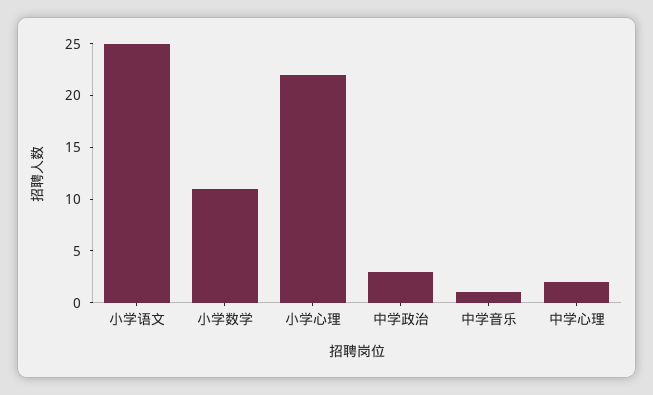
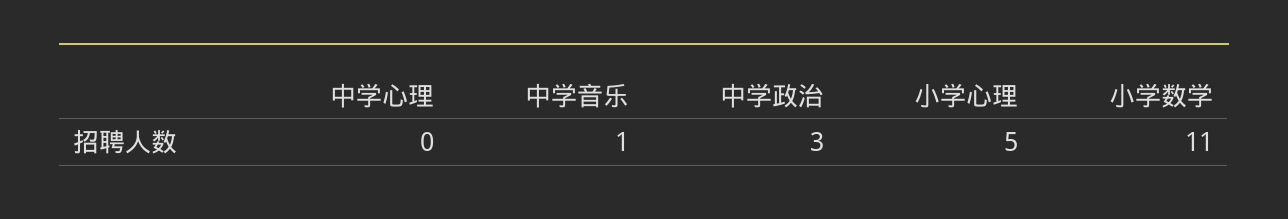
小学语文: 25 -> none
小学心理: 22 -> 5
中学心理: 2 -> 0

